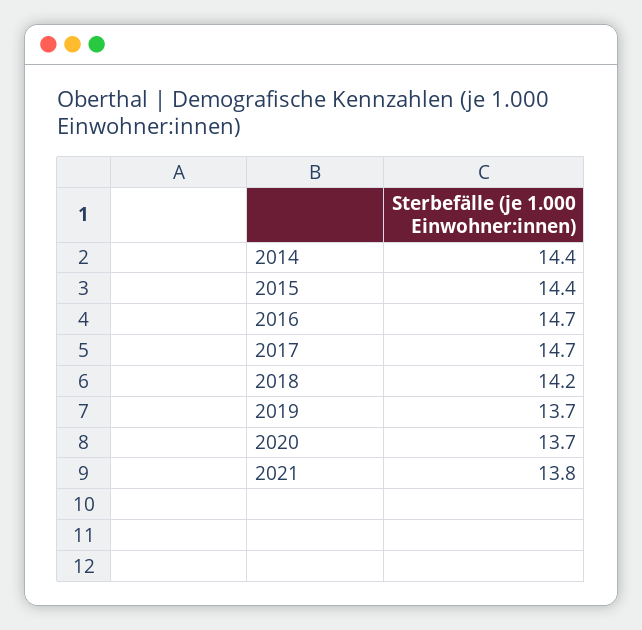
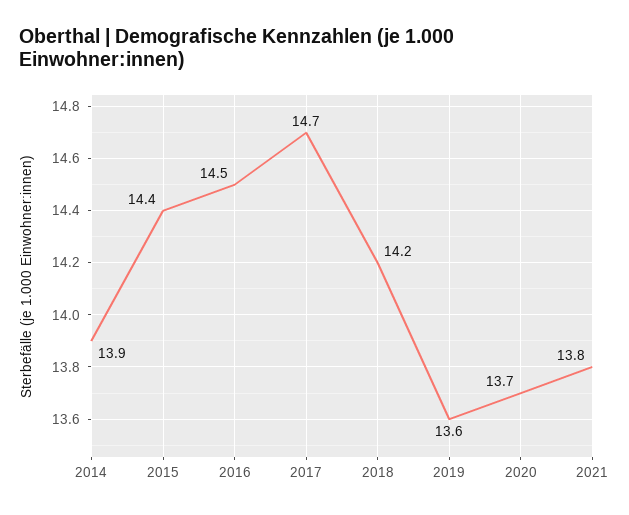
2014: 14.4 -> 13.9
2016: 14.7 -> 14.5
2019: 13.7 -> 13.6

